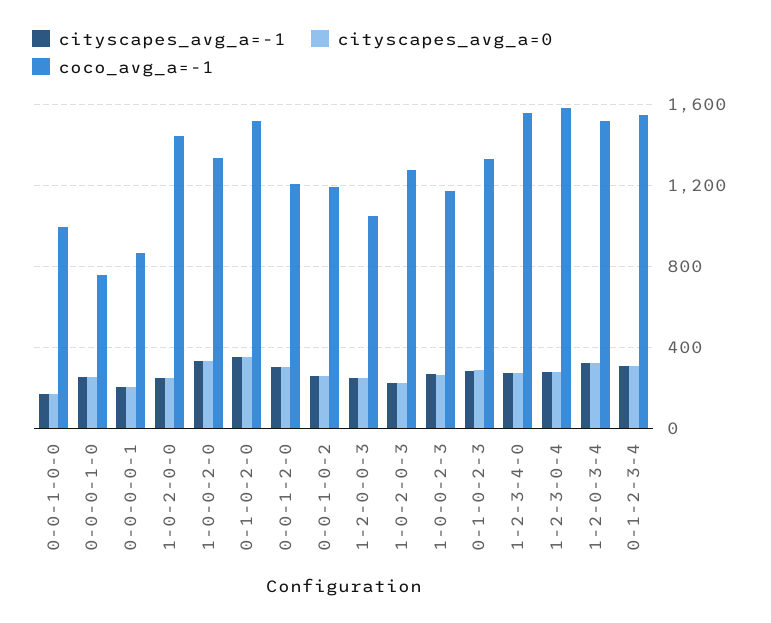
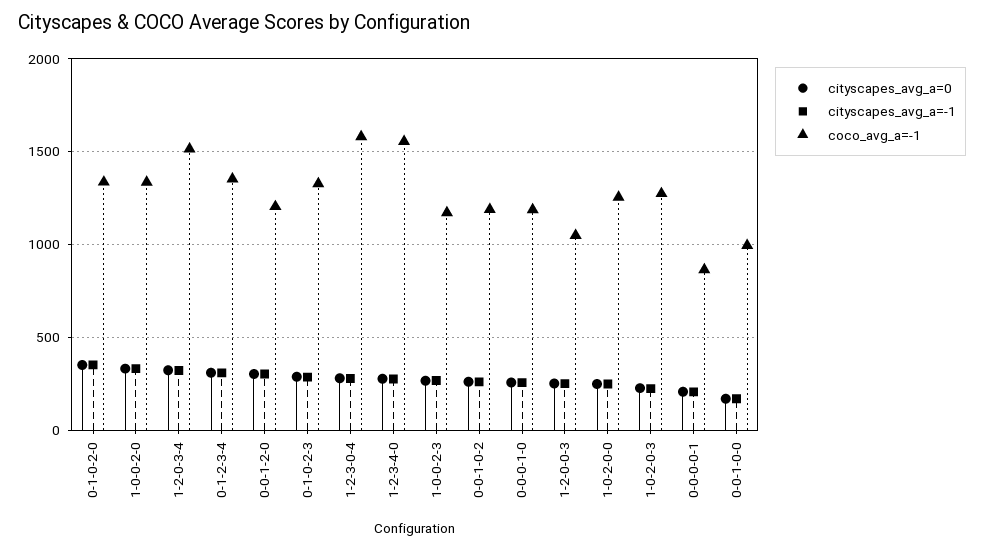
coco_avg_a=-1, 0-0-0-1-0: 750 -> 1200
coco_avg_a=-1, 1-0-2-0-0: 1450 -> 1250
coco_avg_a=-1, 0-1-0-2-0: 1500 -> 1350
coco_avg_a=-1, 0-1-2-3-4: 1550 -> 1350

